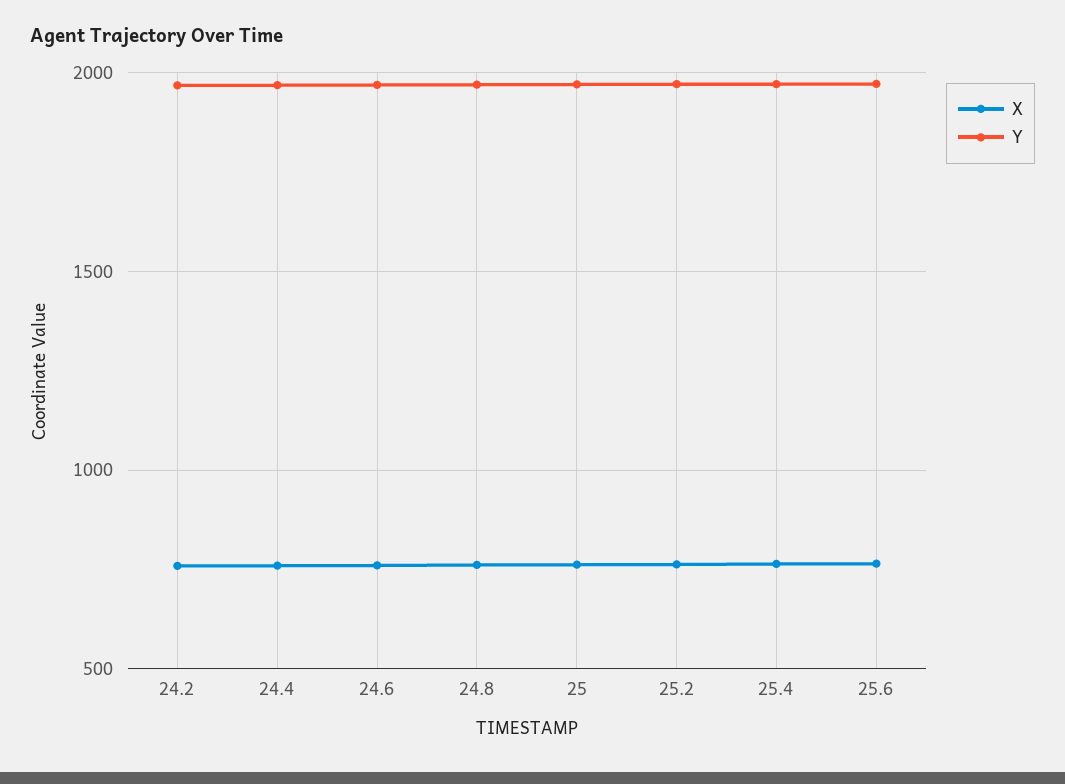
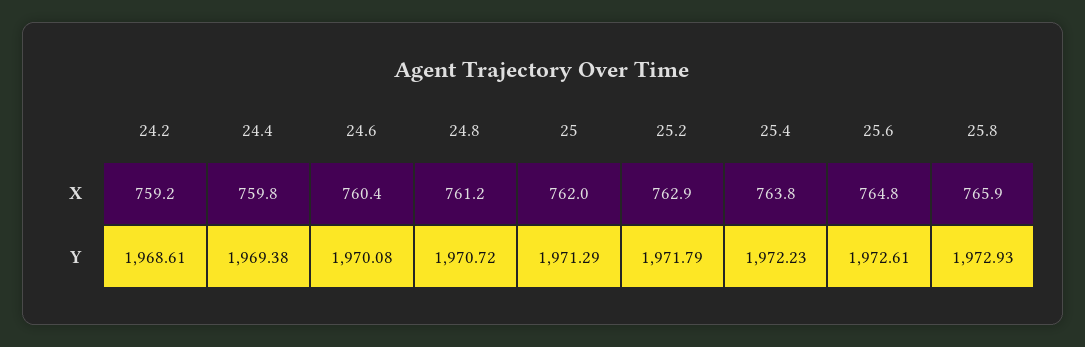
X, 25.8: none -> 765.9
Y, 25.8: none -> 1972.93

